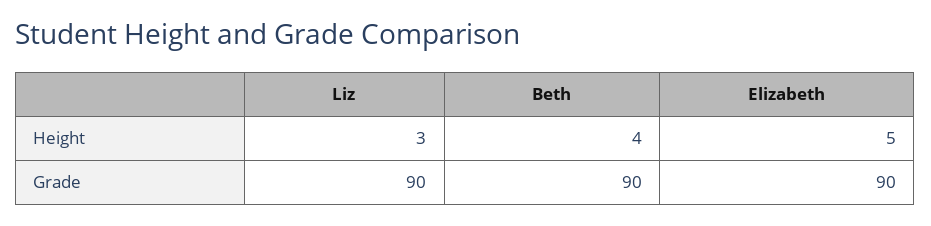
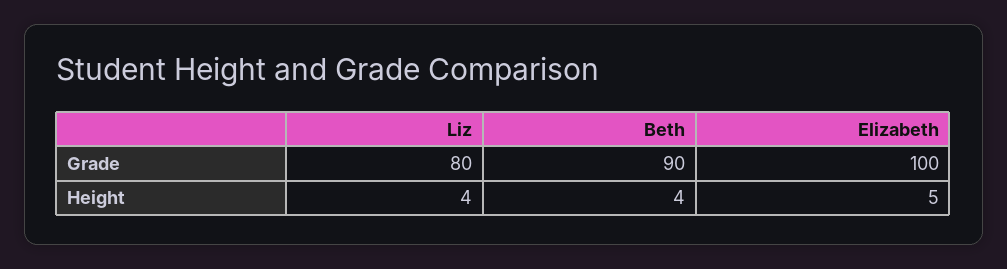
Liz, Height: 3 -> 4
Liz, Grade: 90 -> 80
Elizabeth, Grade: 90 -> 100

